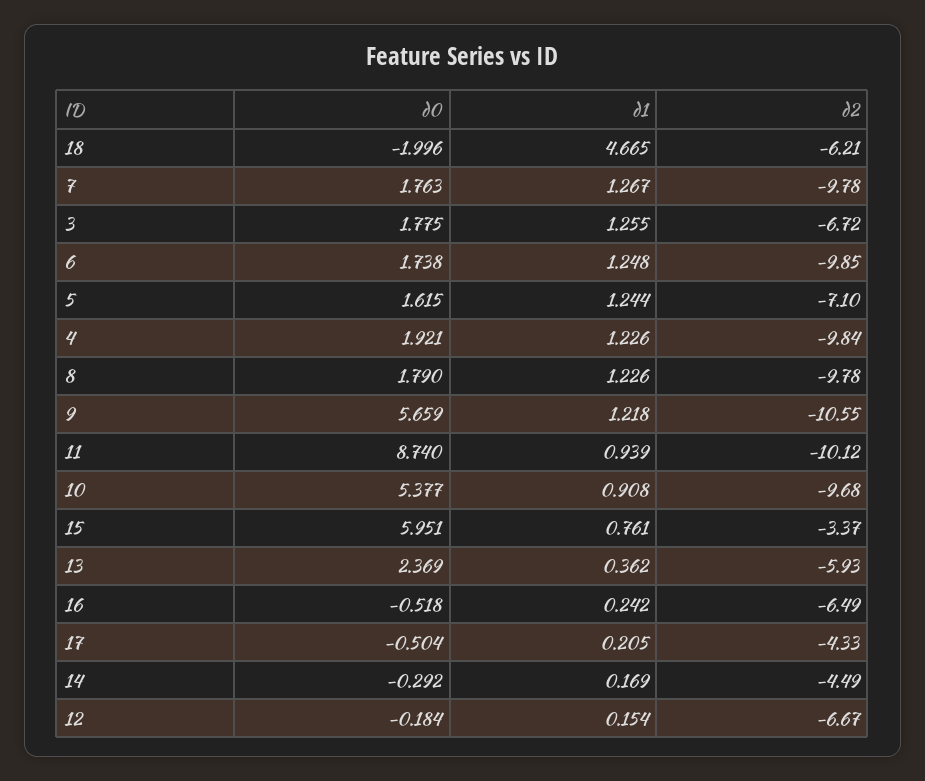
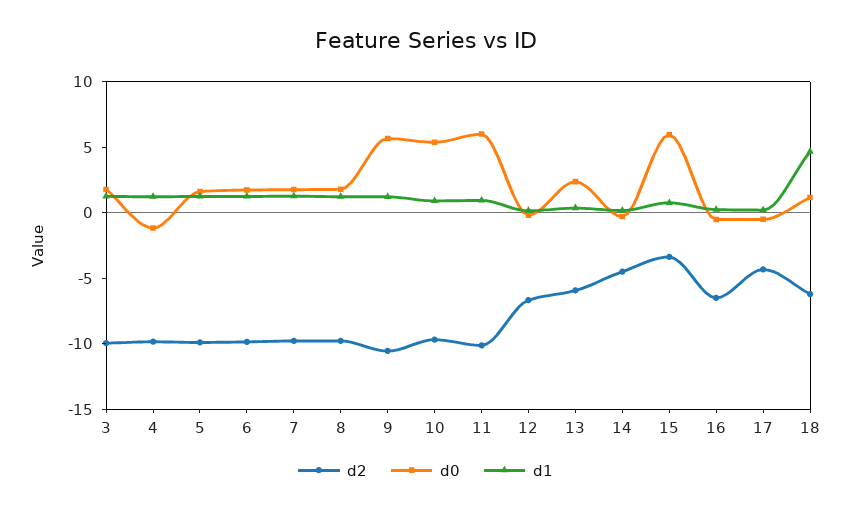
d0, 18: -1.996 -> 1
d2, 3: -6.72 -> -10
d2, 5: -7.1 -> -10
d0, 4: 1.921 -> -1
d0, 11: 8.74 -> 6

